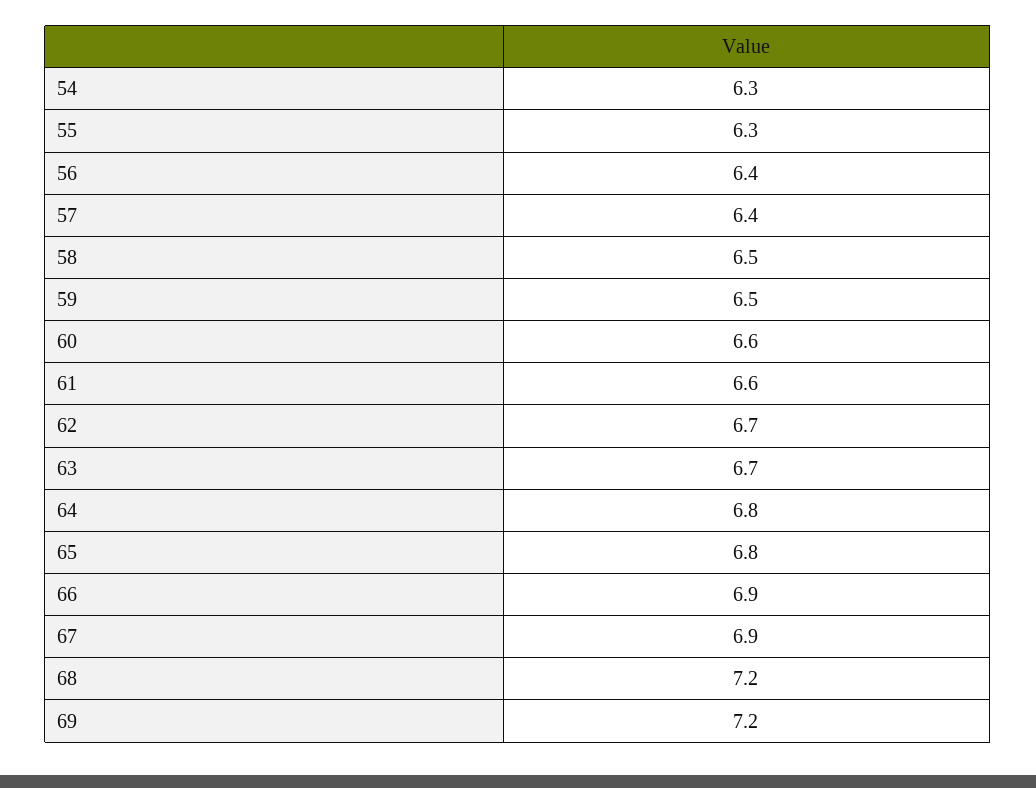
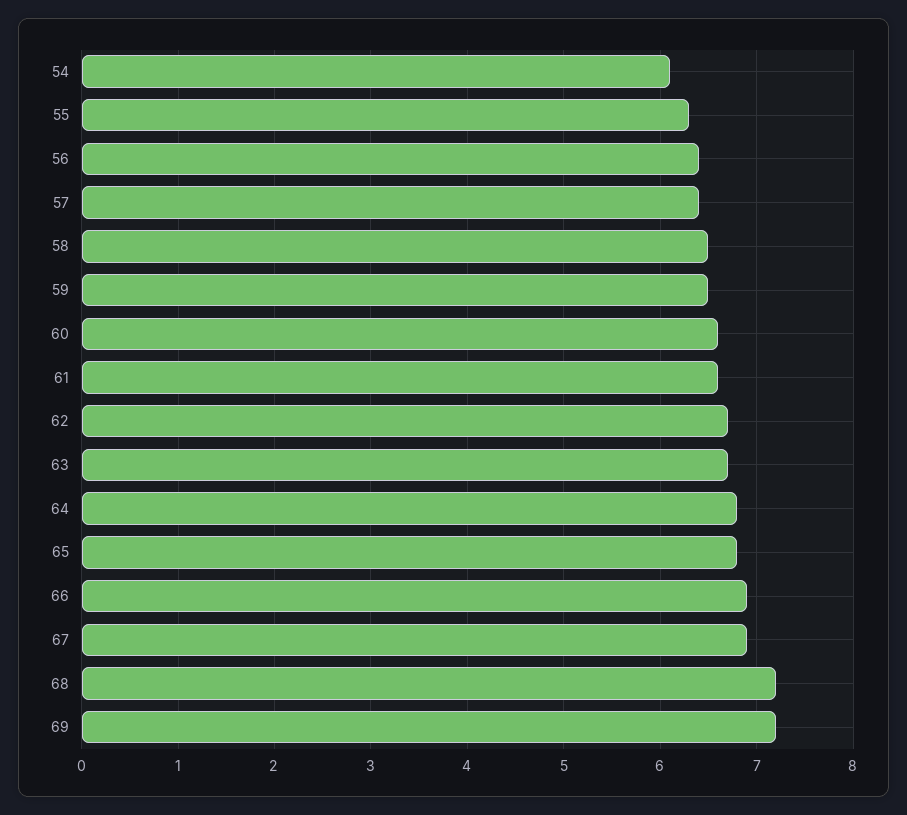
54: 6.3 -> 6.1

